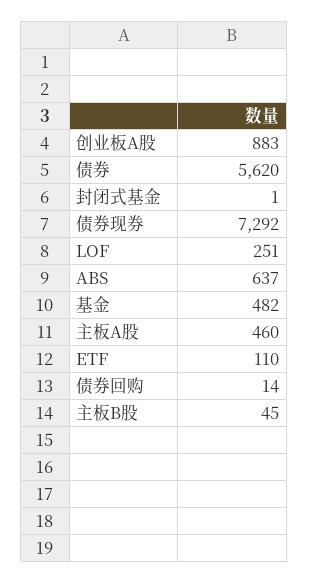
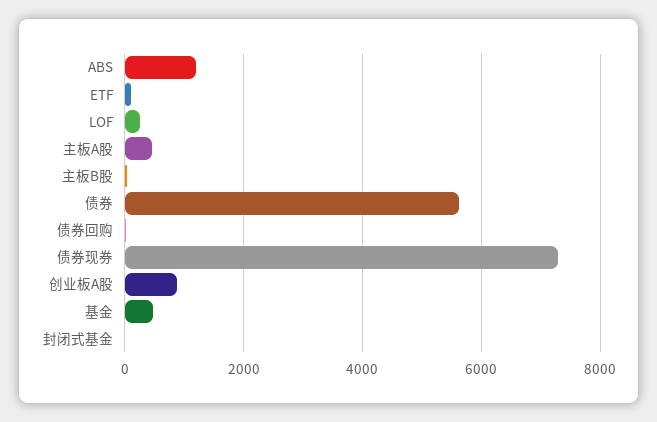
ABS: 637 -> 1200

